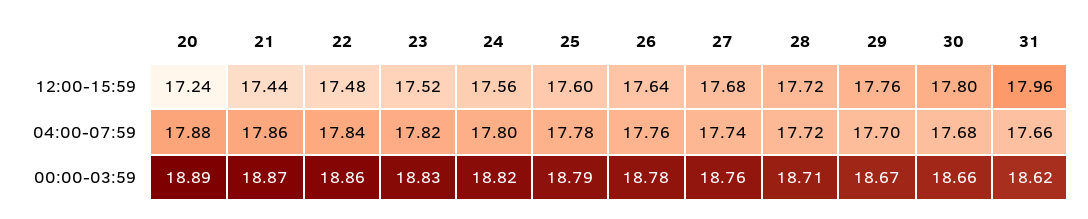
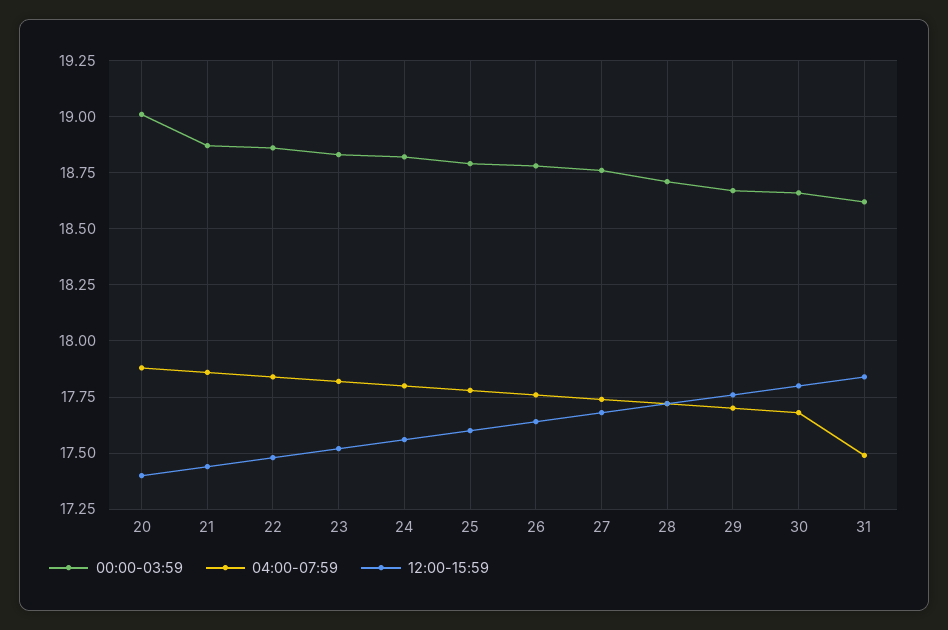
12:00-15:59, 20: 17.24 -> 17.4
12:00-15:59, 31: 17.96 -> 17.85
04:00-07:59, 31: 17.66 -> 17.5
00:00-03:59, 20: 18.89 -> 19

